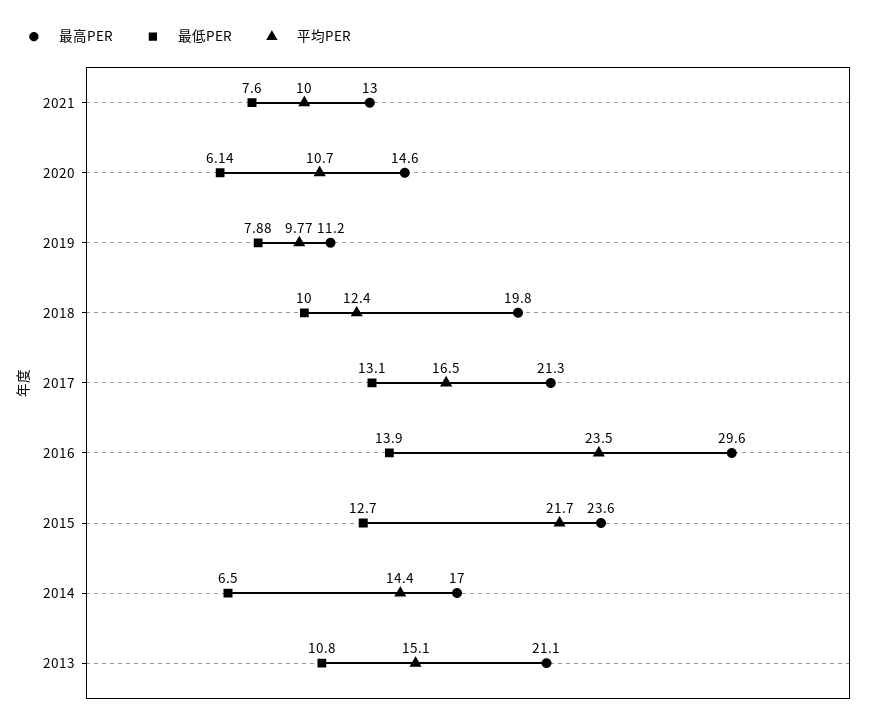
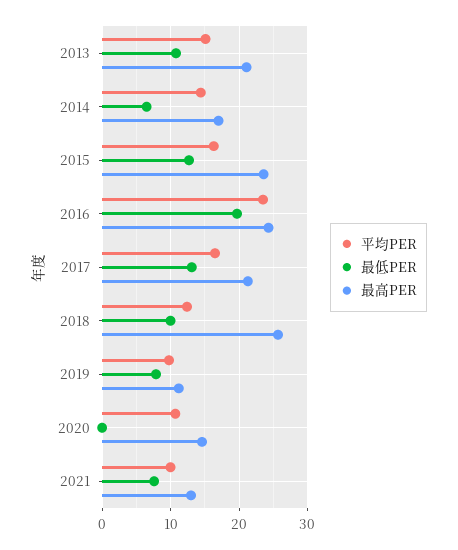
最低PER, 2020: 6.14 -> 0
最高PER, 2018: 19.8 -> 26
最高PER, 2016: 29.6 -> 24
最低PER, 2016: 13.9 -> 20
平均PER, 2015: 21.7 -> 16

